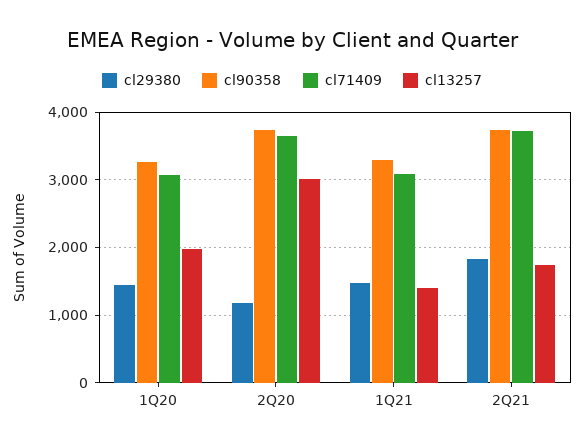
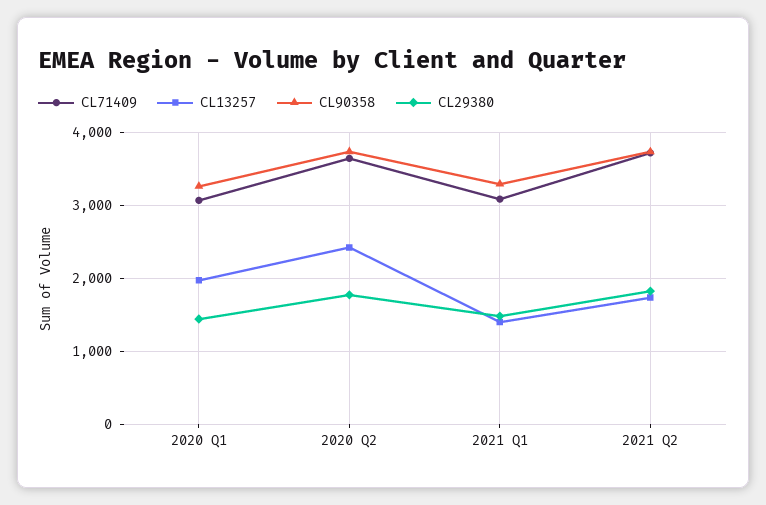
cl29380, 2Q20: 1200 -> 1800
cl13257, 2Q20: 3000 -> 2400

